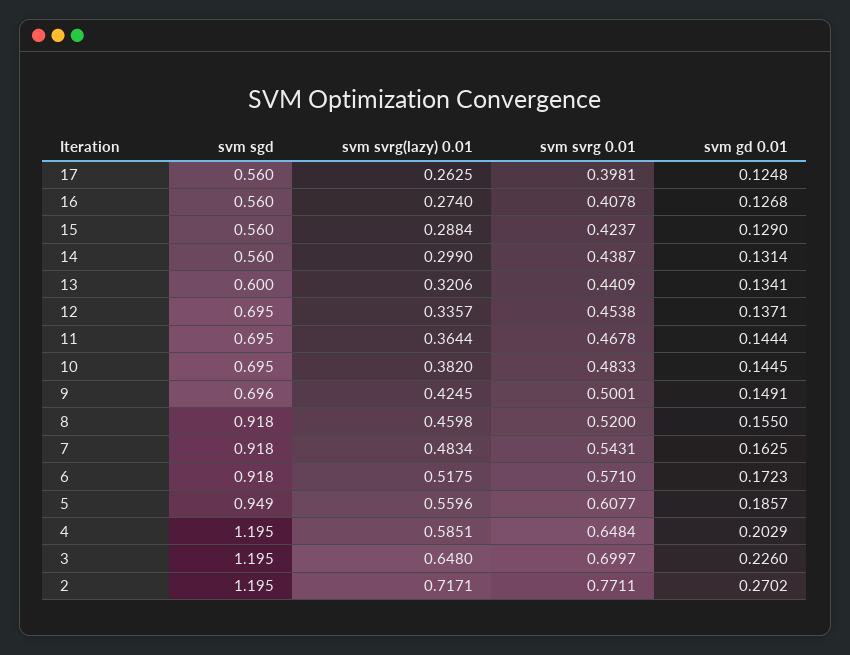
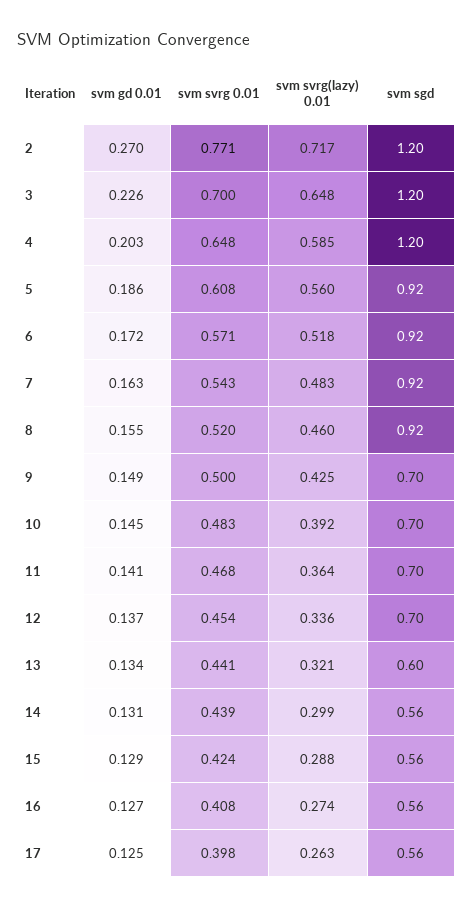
svm gd 0.01, 11: 0.1444 -> 0.141
svm svrg(lazy) 0.01, 10: 0.382 -> 0.392
svm sgd, 5: 0.949 -> 0.92

